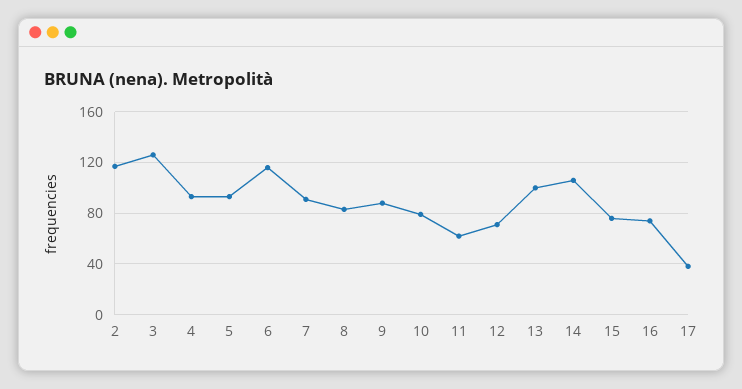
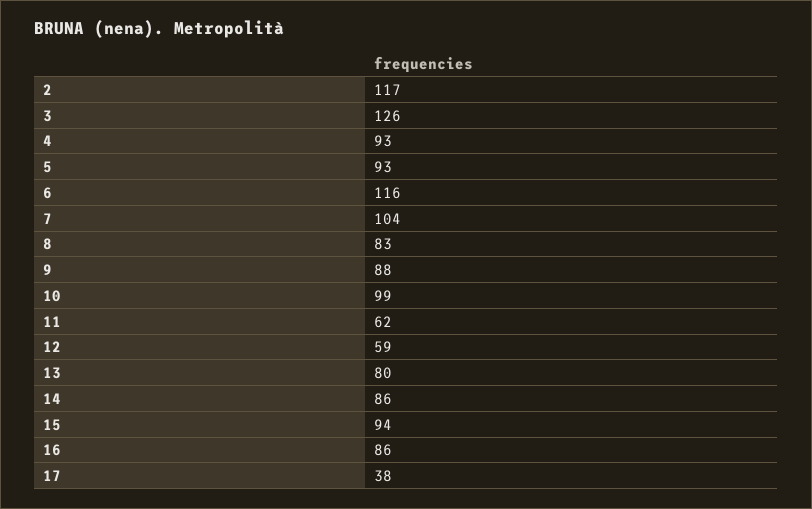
7: 90 -> 104
10: 80 -> 99
12: 70 -> 59
13: 100 -> 80
14: 105 -> 86
15: 75 -> 94
16: 75 -> 86

